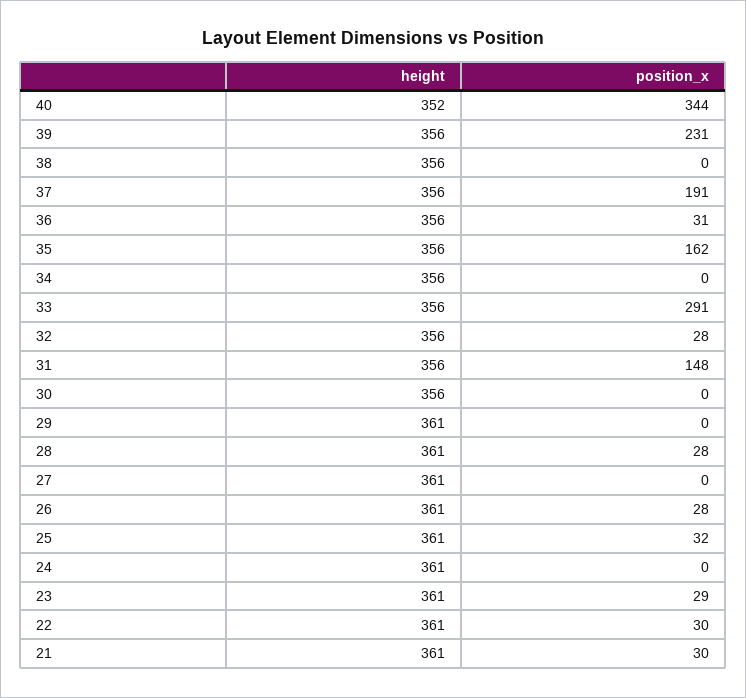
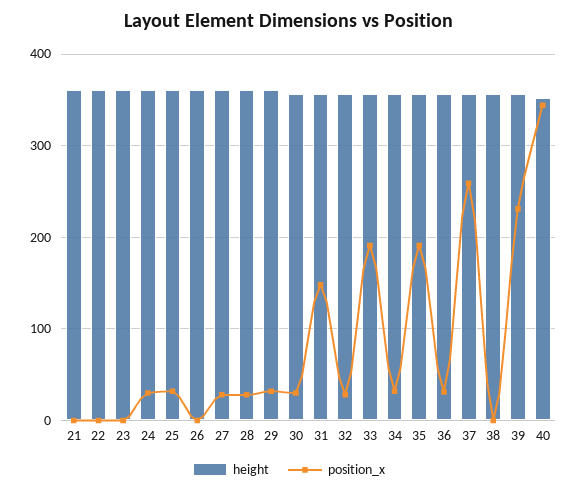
position_x, 37: 191 -> 260
position_x, 35: 162 -> 190
position_x, 34: 0 -> 30
position_x, 33: 291 -> 190
position_x, 30: 0 -> 30
position_x, 29: 0 -> 30
position_x, 27: 0 -> 30
position_x, 26: 28 -> 0
position_x, 24: 0 -> 30
position_x, 23: 29 -> 0
position_x, 22: 30 -> 0
position_x, 21: 30 -> 0

